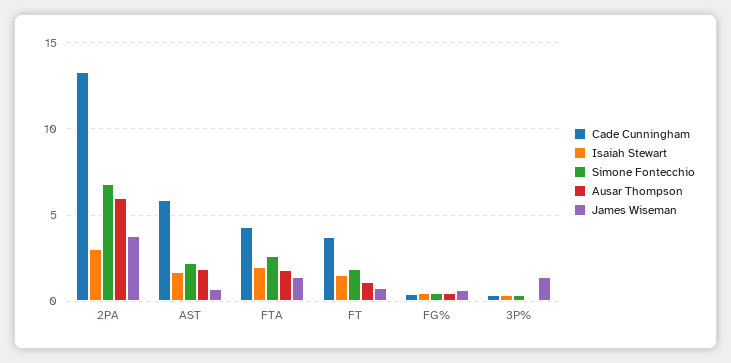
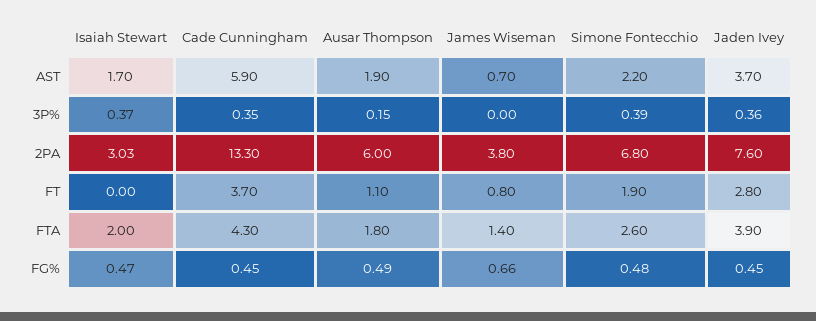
Isaiah Stewart, FT: 1.5 -> 0
James Wiseman, 3P%: 1.5 -> 0
Jaden Ivey, AST: none -> 3.7
Jaden Ivey, 3P%: none -> 0.36
Jaden Ivey, 2PA: none -> 7.6
Jaden Ivey, FT: none -> 2.8
Jaden Ivey, FTA: none -> 3.9
Jaden Ivey, FG%: none -> 0.45

